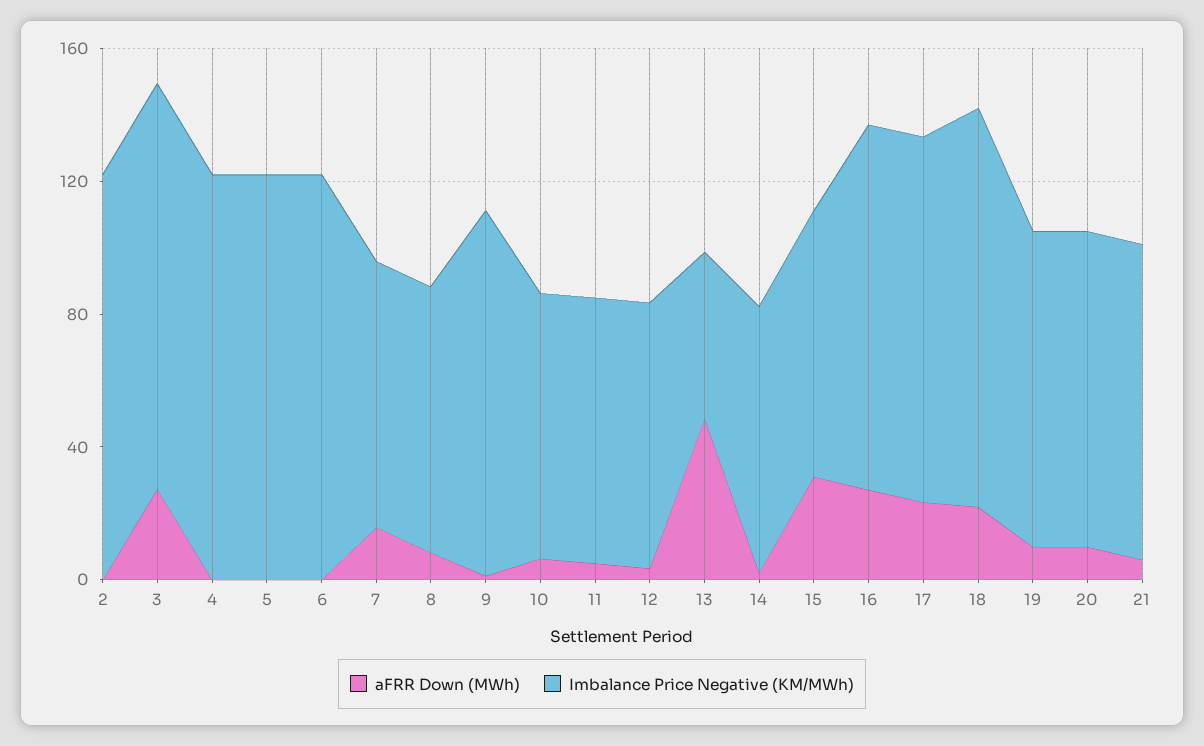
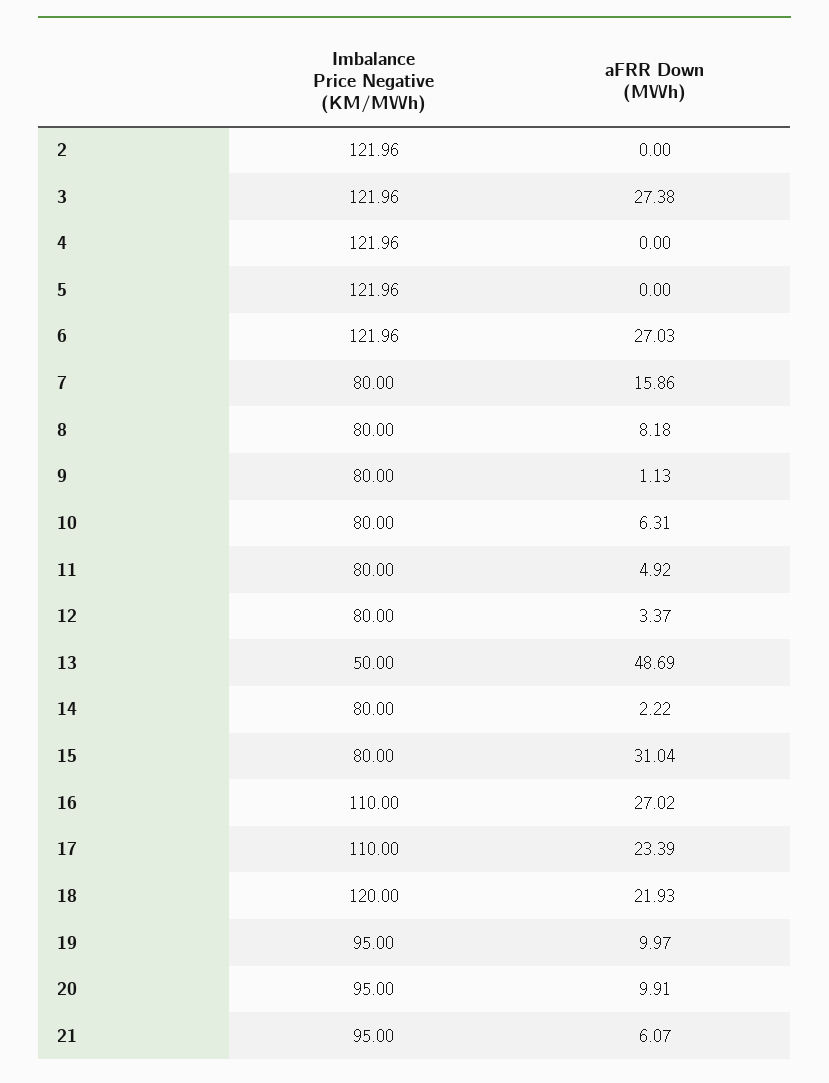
aFRR Down (MWh), 6: 0 -> 27.03
Imbalance Price Negative (KM/MWh), 9: 110 -> 80

